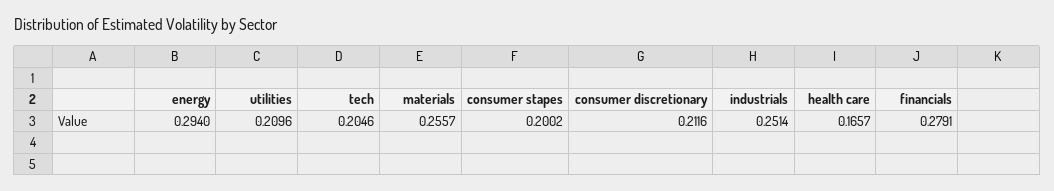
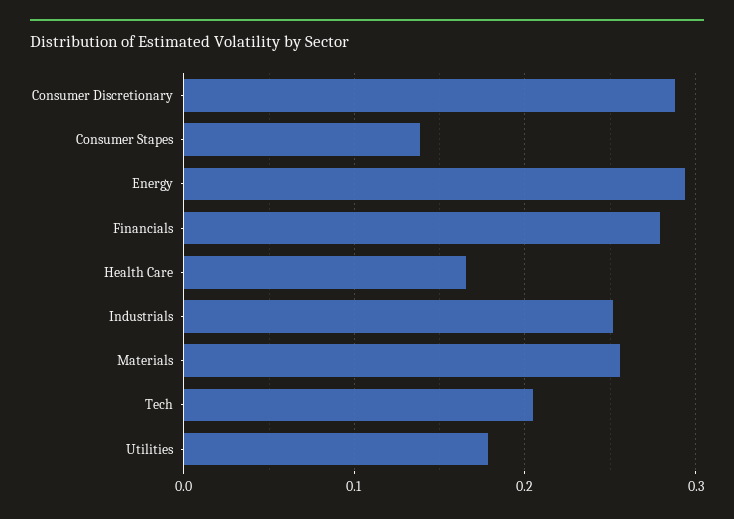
utilities: 0.2096 -> 0.18
consumer stapes: 0.2002 -> 0.14
consumer discretionary: 0.2116 -> 0.29

